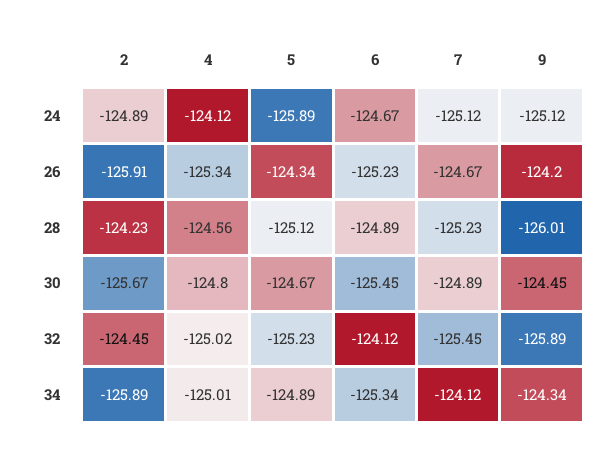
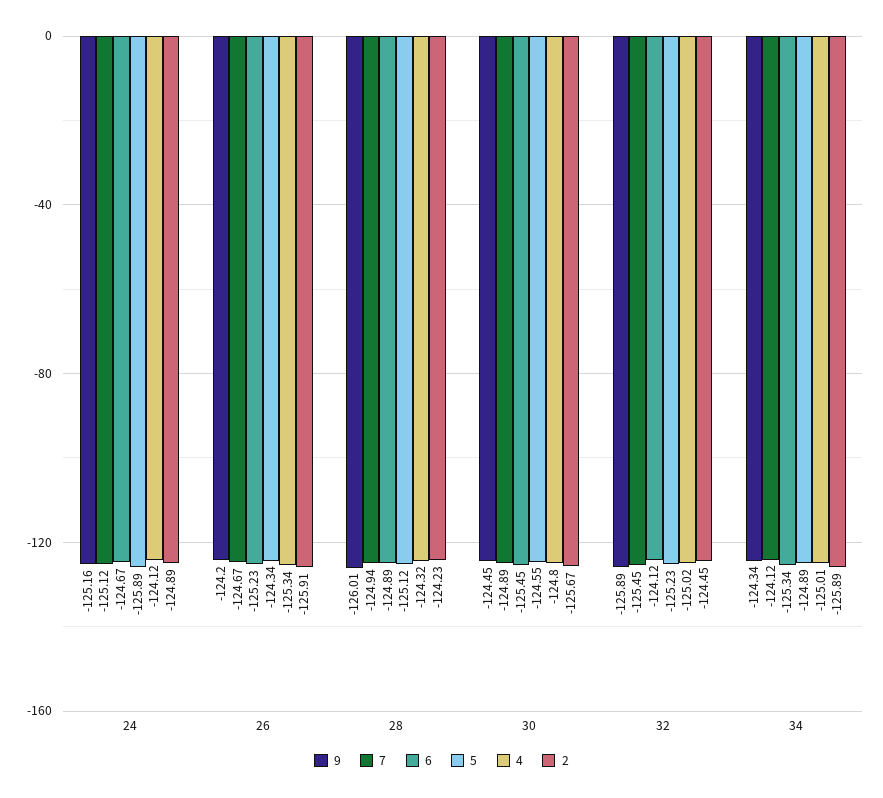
9, 24: -125.12 -> -125.16
4, 28: -124.56 -> -124.32
7, 28: -125.23 -> -124.94
5, 30: -124.67 -> -124.55

